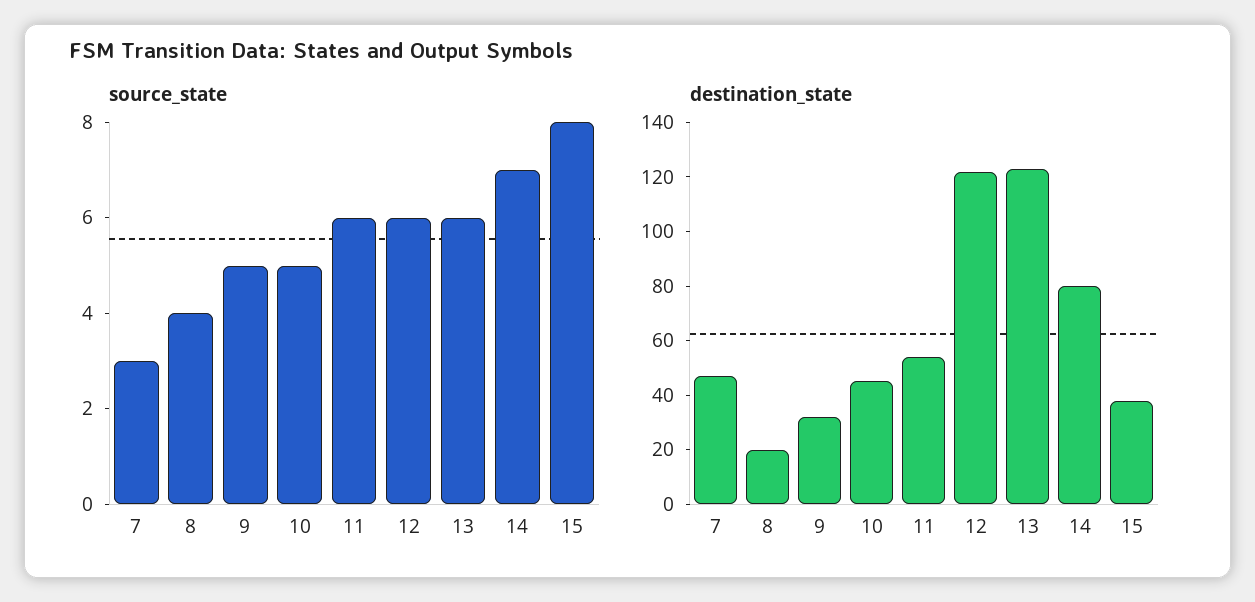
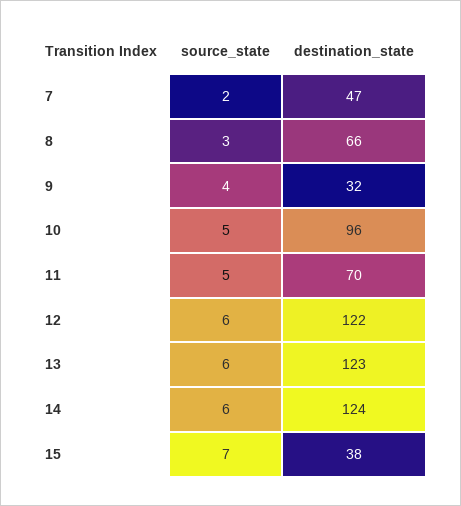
source_state, 7: 3 -> 2
source_state, 8: 4 -> 3
source_state, 9: 5 -> 4
source_state, 11: 6 -> 5
source_state, 14: 7 -> 6
source_state, 15: 8 -> 7
destination_state, 8: 20 -> 66
destination_state, 10: 45 -> 96
destination_state, 11: 55 -> 70
destination_state, 14: 80 -> 124

